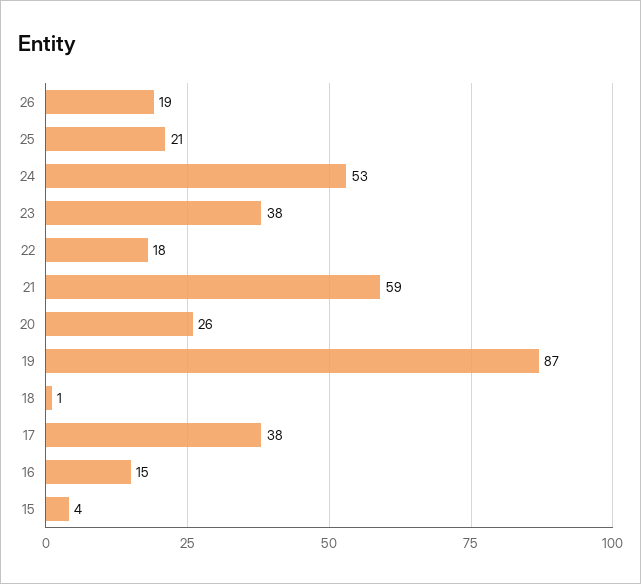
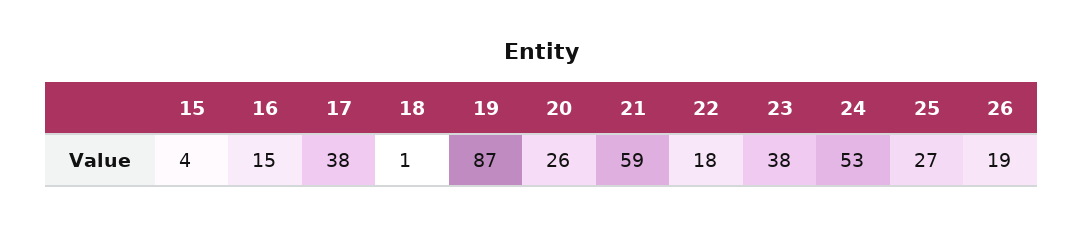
25: 21 -> 27

